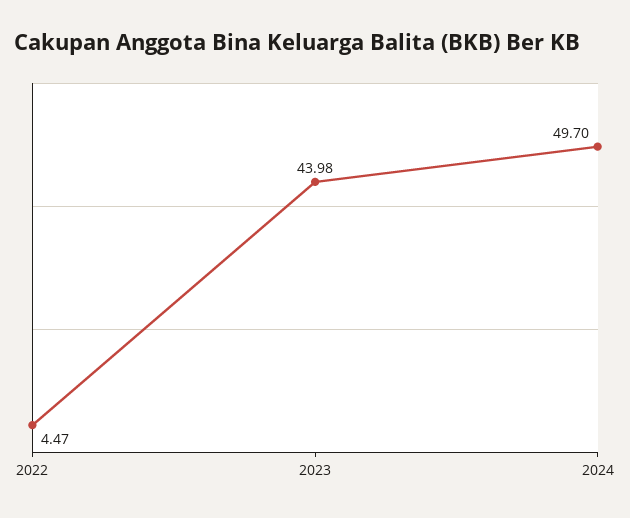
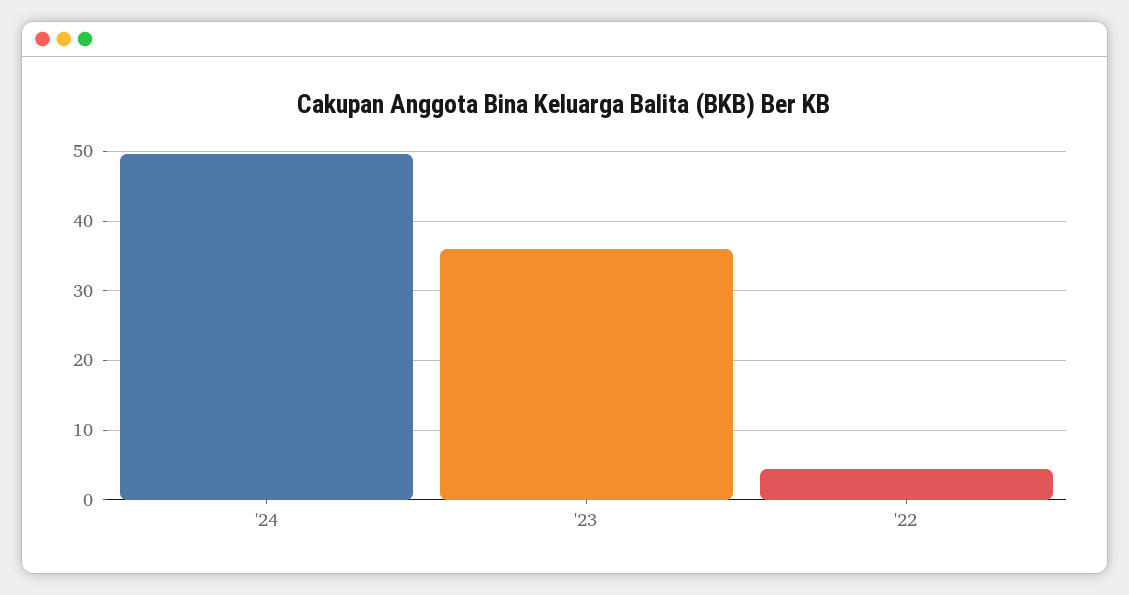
2023: 43.98 -> 36

